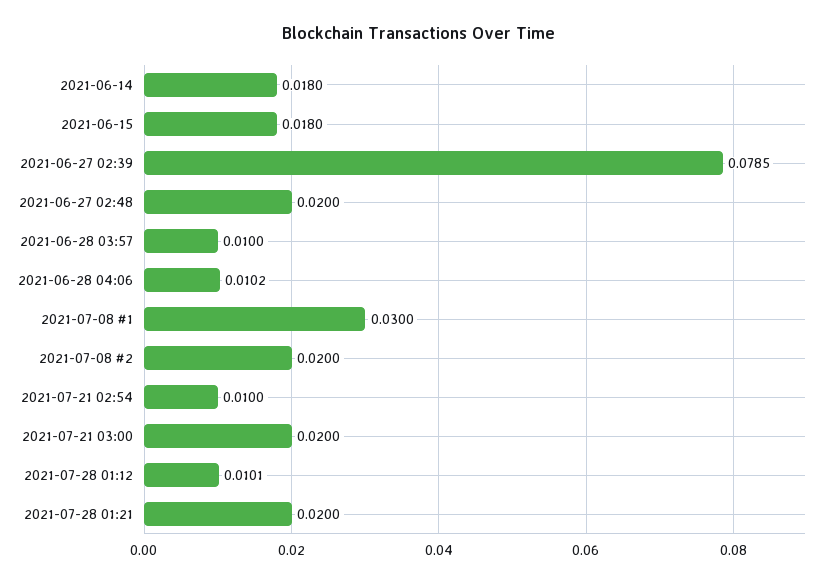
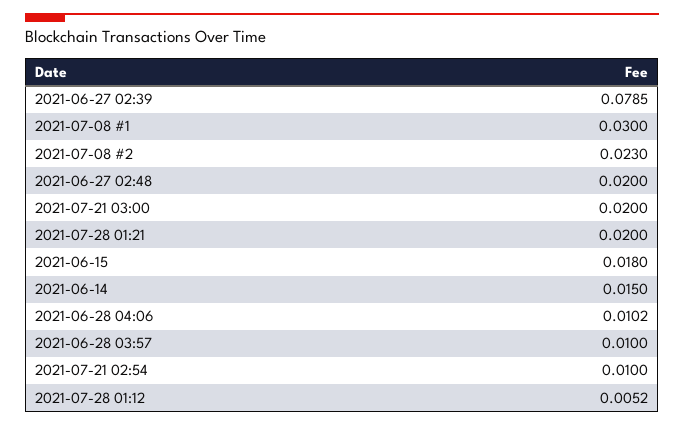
2021-06-14: 0.018 -> 0.015
2021-07-08 #2: 0.02 -> 0.023
2021-07-28 01:12: 0.0101 -> 0.0052

